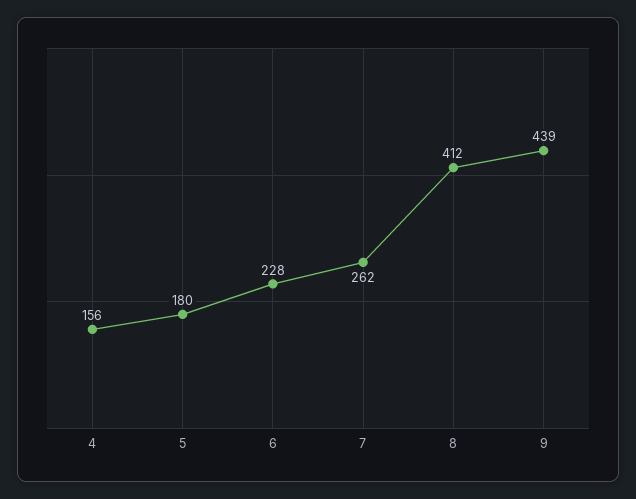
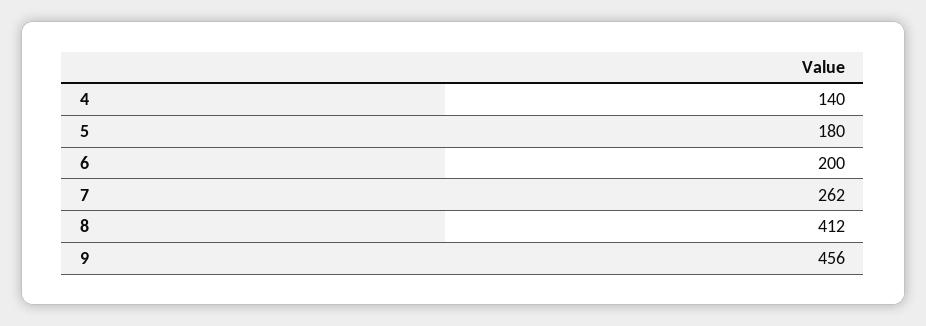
4: 156 -> 140
6: 228 -> 200
9: 439 -> 456

